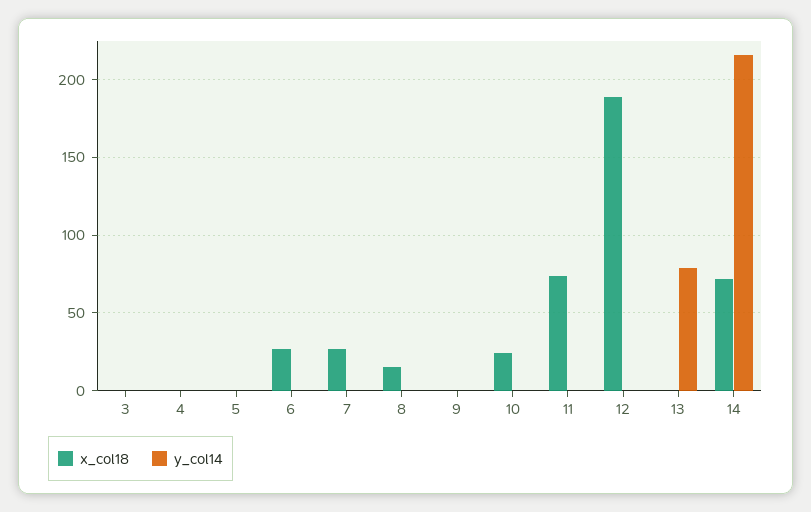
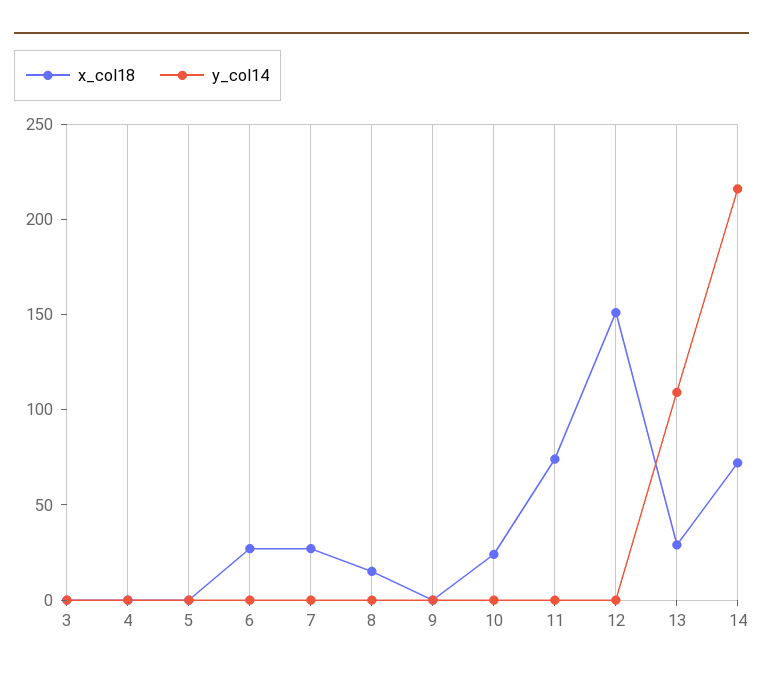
x_col18, 12: 190 -> 150
x_col18, 13: 0 -> 30
y_col14, 13: 80 -> 110

